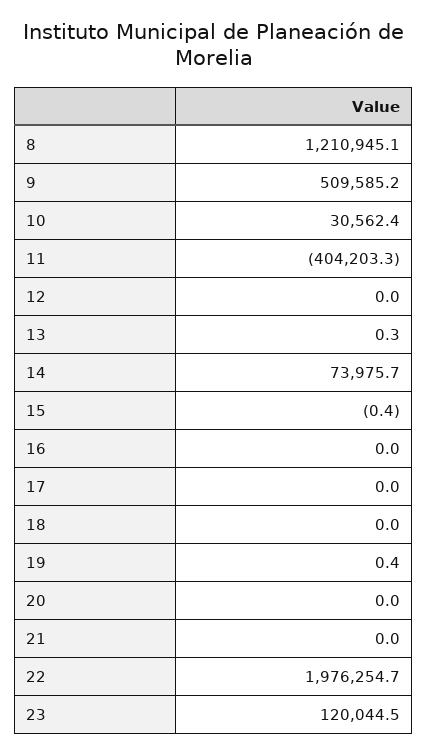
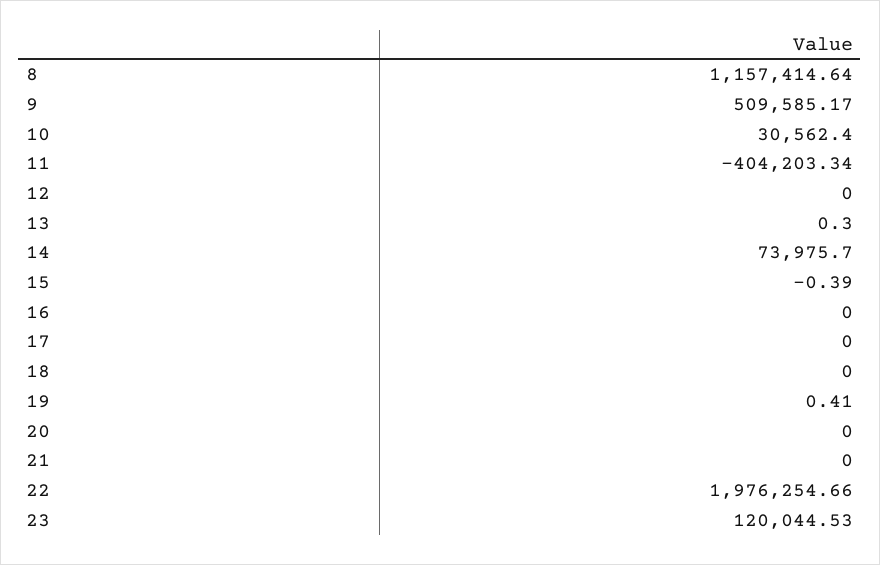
8: 1210945.1 -> 1157414.64

